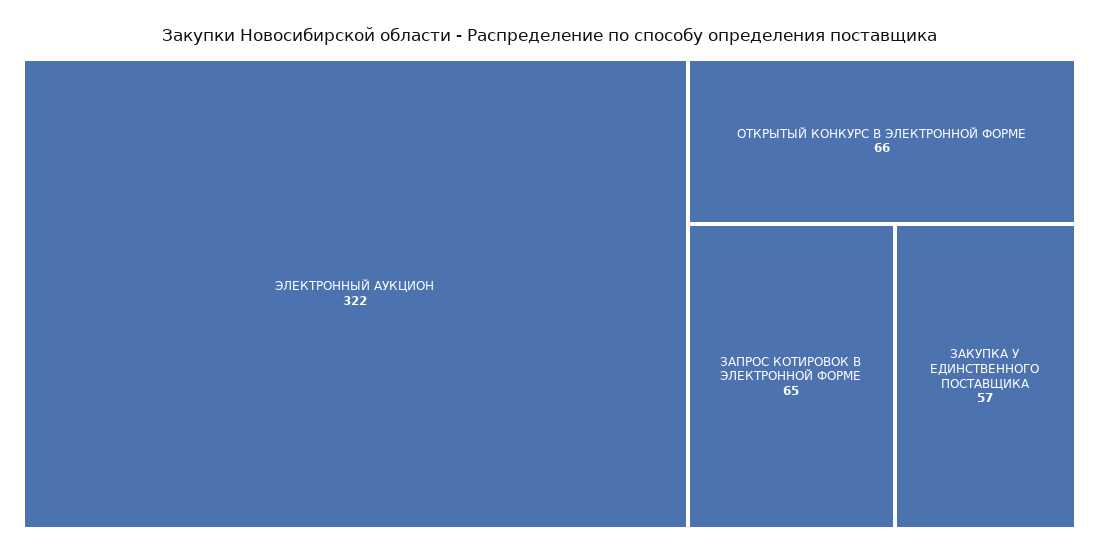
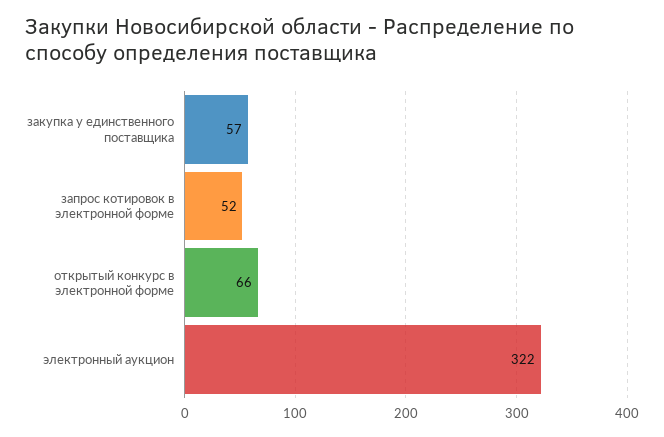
ЗАПРОС КОТИРОВОК В ЭЛЕКТРОННОЙ ФОРМЕ: 65 -> 52

